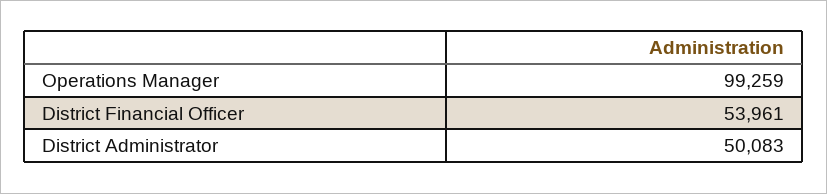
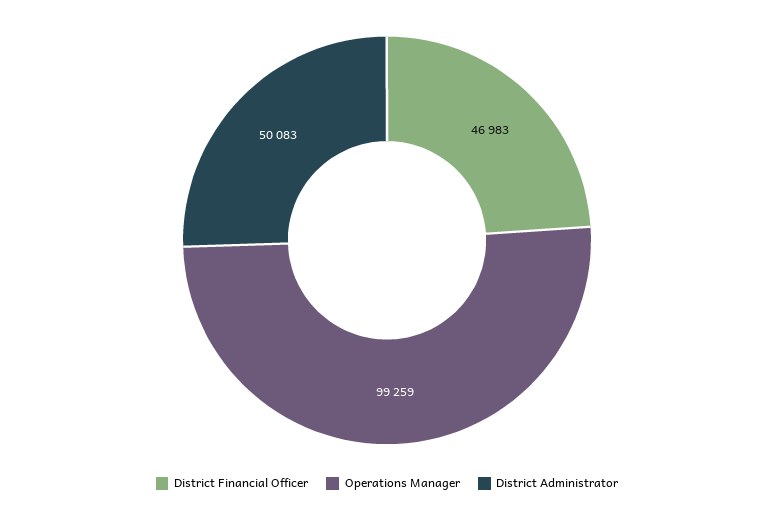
District Financial Officer: 53961 -> 46983

